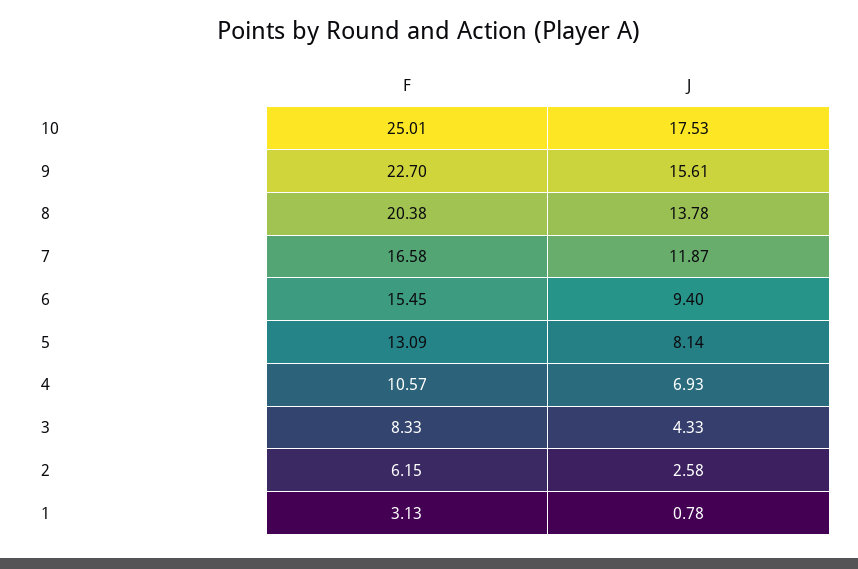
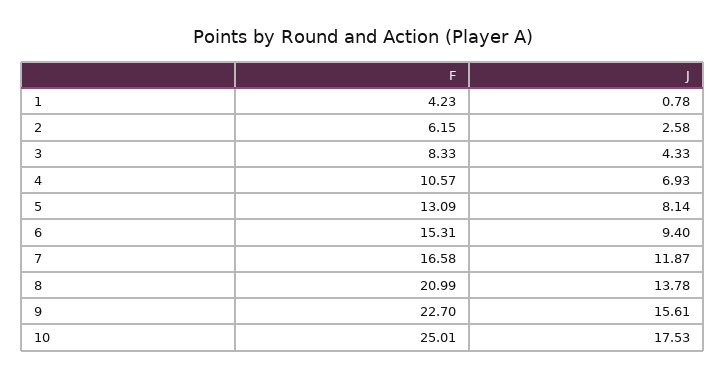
F, 8: 20.38 -> 20.99
F, 6: 15.45 -> 15.31
F, 1: 3.13 -> 4.23

